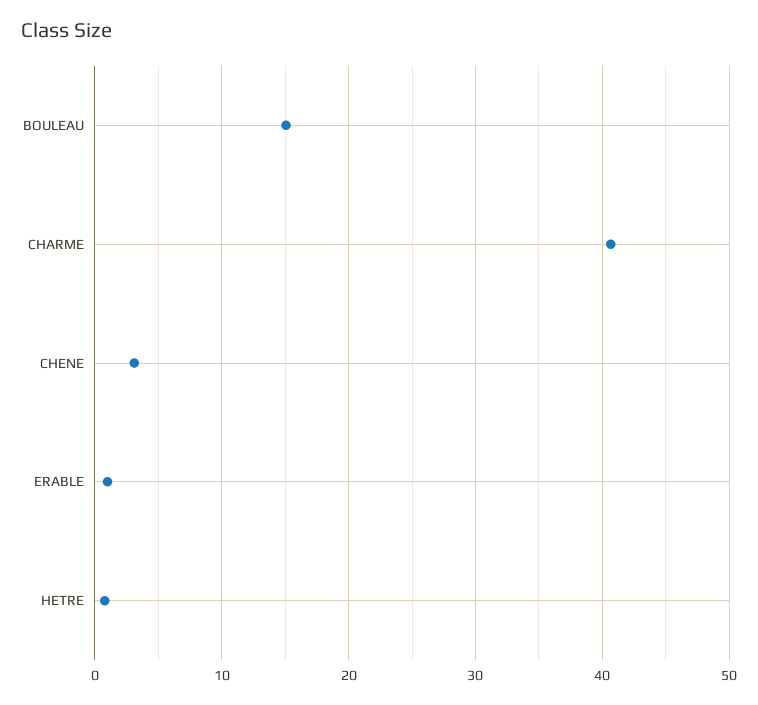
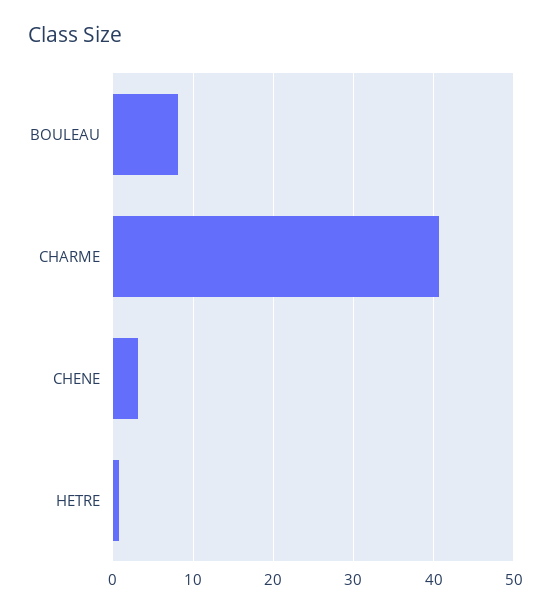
BOULEAU: 15 -> 8
ERABLE: 1 -> none

